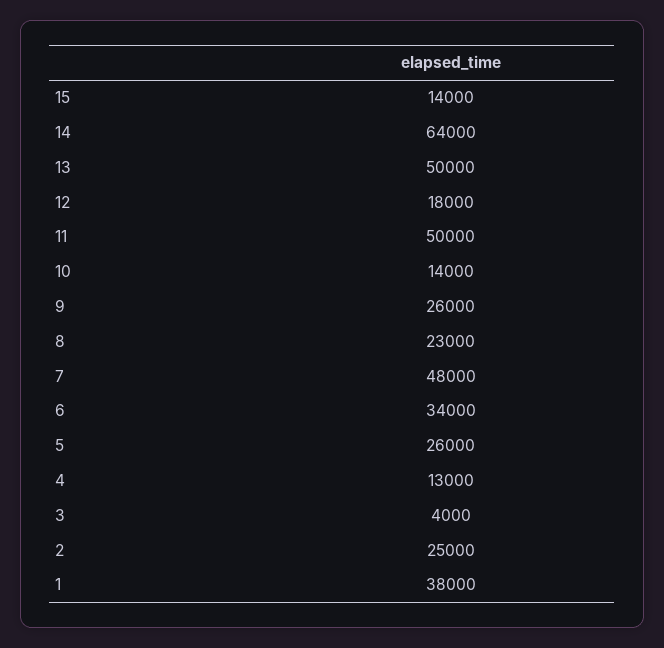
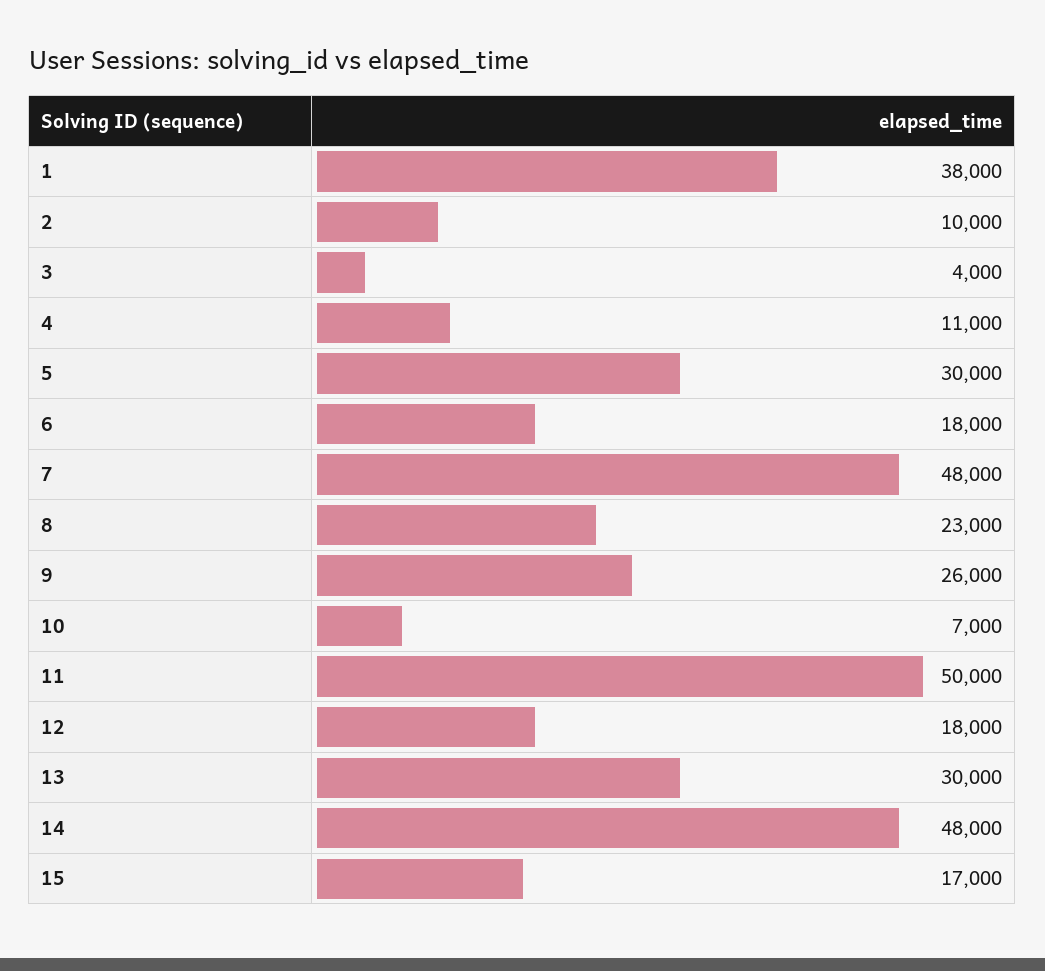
15: 14000 -> 17000
14: 64000 -> 48000
13: 50000 -> 30000
10: 14000 -> 7000
6: 34000 -> 18000
5: 26000 -> 30000
4: 13000 -> 11000
2: 25000 -> 10000

